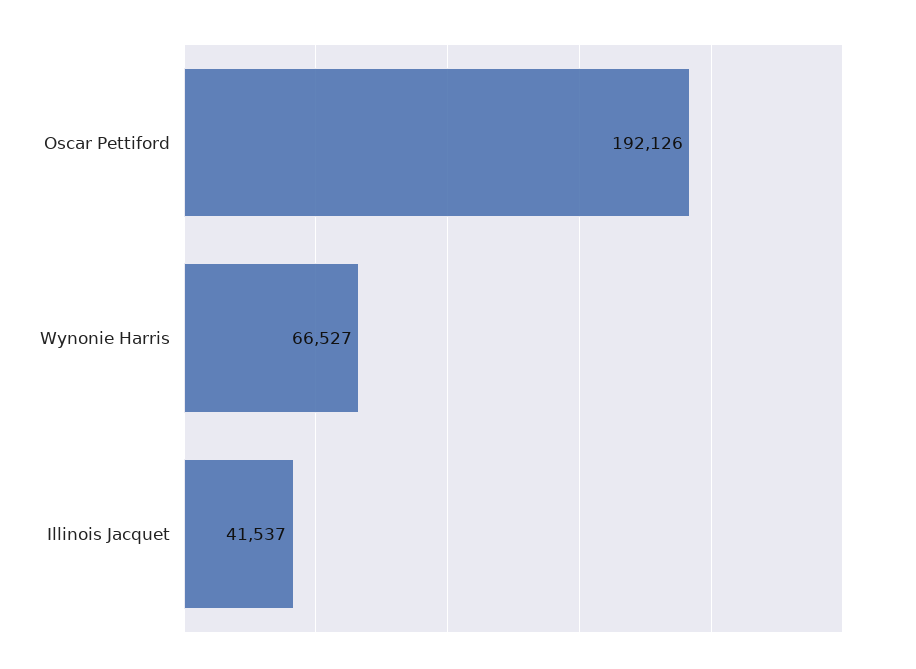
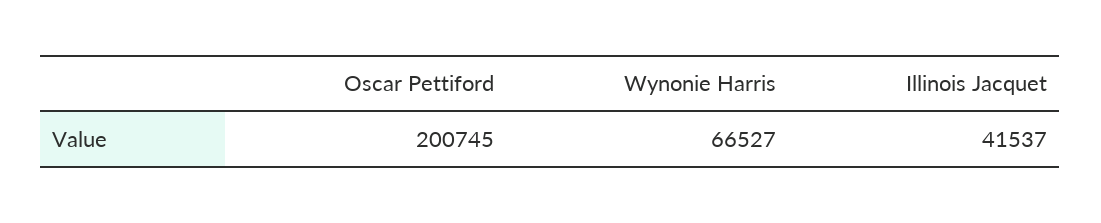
Oscar Pettiford: 192126 -> 200745

